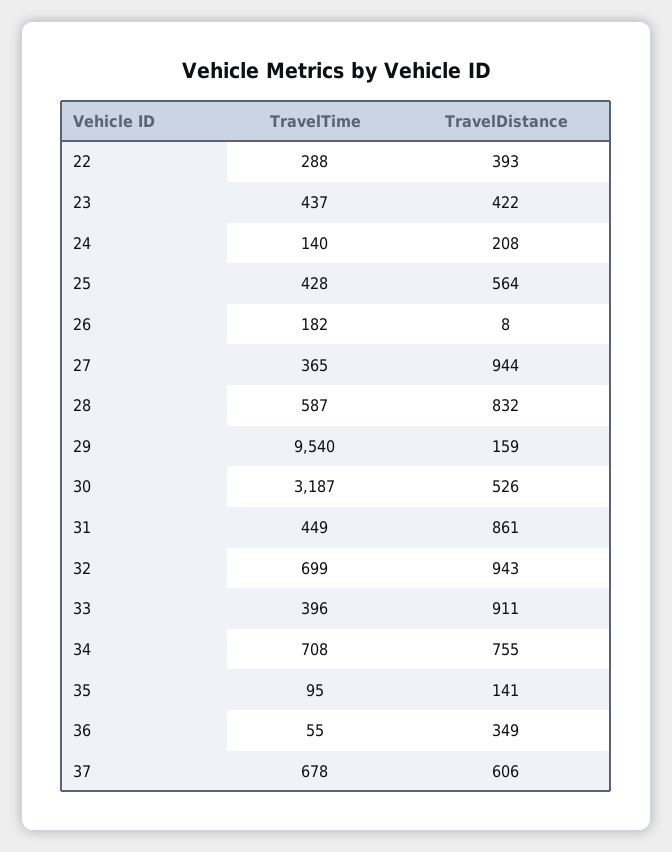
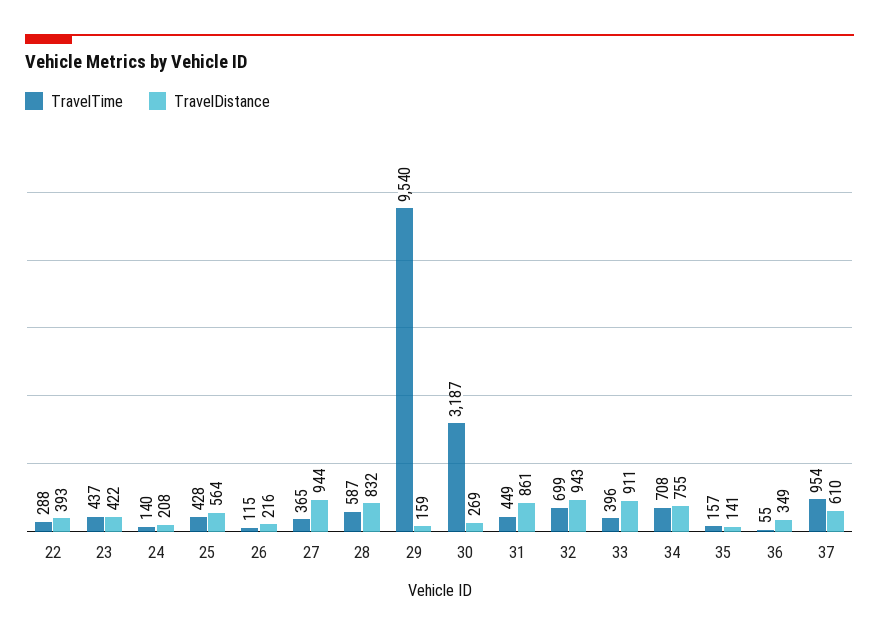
TravelTime, 26: 182 -> 115
TravelDistance, 26: 8 -> 216
TravelDistance, 30: 526 -> 269
TravelTime, 35: 95 -> 157
TravelTime, 37: 678 -> 954
TravelDistance, 37: 606 -> 610

